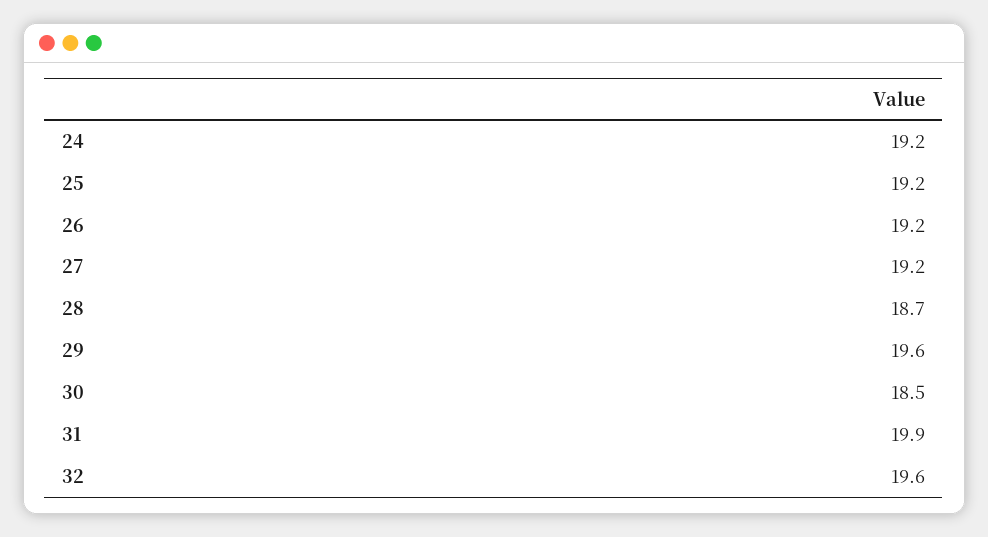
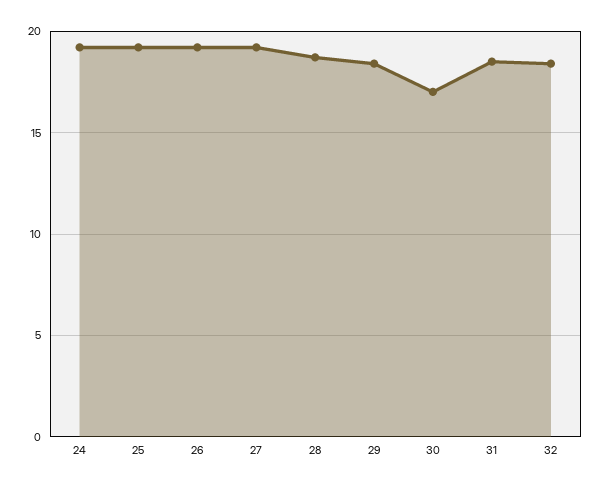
29: 19.6 -> 18.5
30: 18.5 -> 17
31: 19.9 -> 18.5
32: 19.6 -> 18.5

